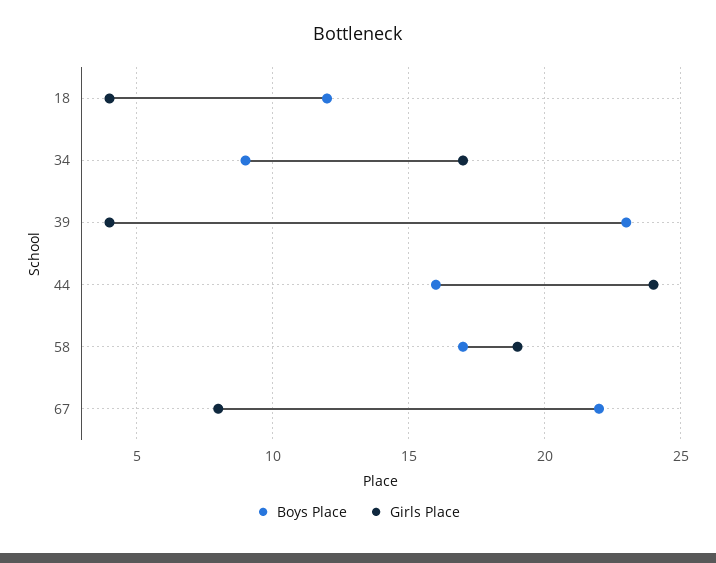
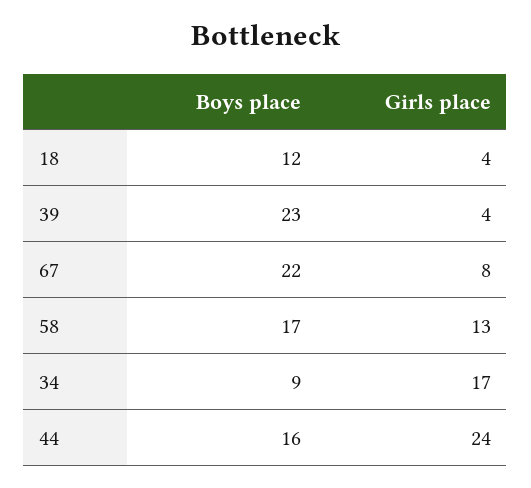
Girls Place, 58: 19 -> 13

